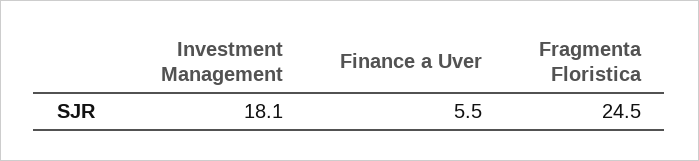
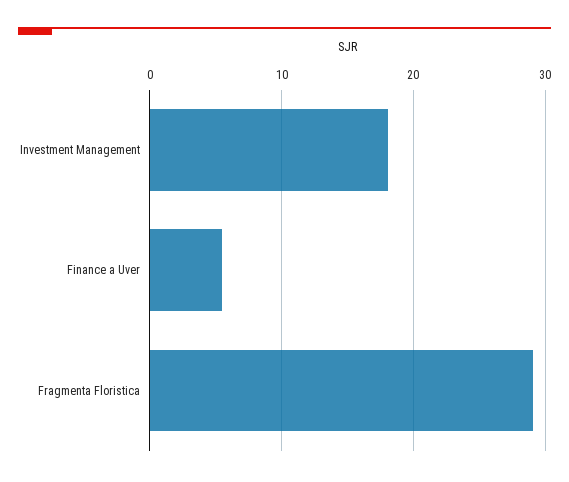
Fragmenta Floristica: 24.5 -> 29

